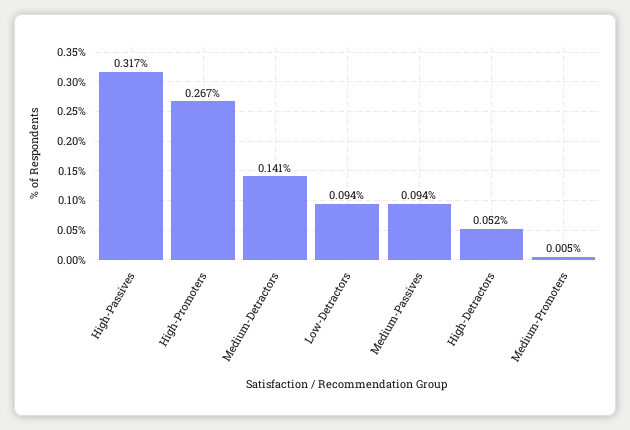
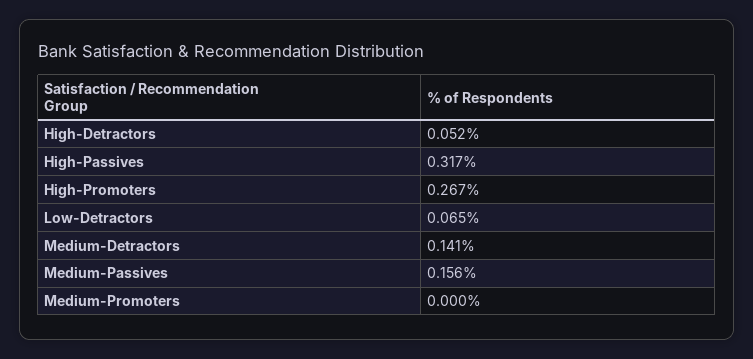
Low-Detractors: 0.094 -> 0.065
Medium-Passives: 0.094 -> 0.156
Medium-Promoters: 0.005 -> 0

